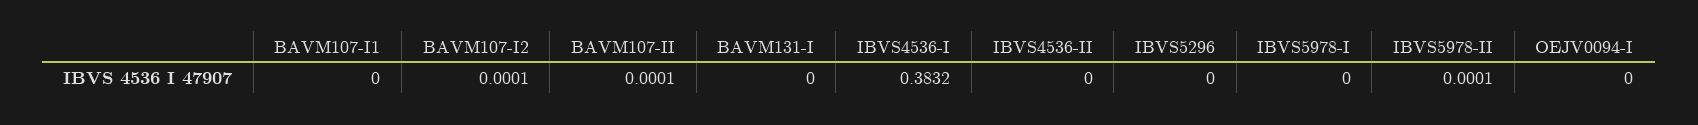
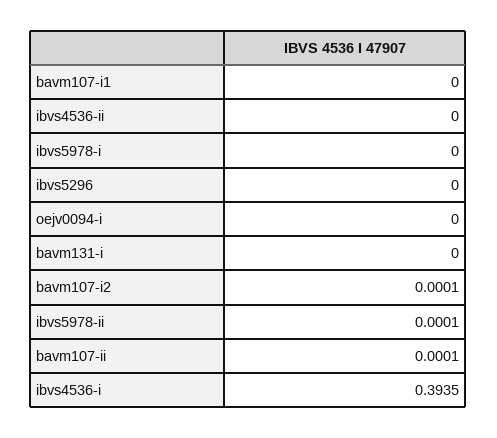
IBVS4536-I: 0.3832 -> 0.3935

